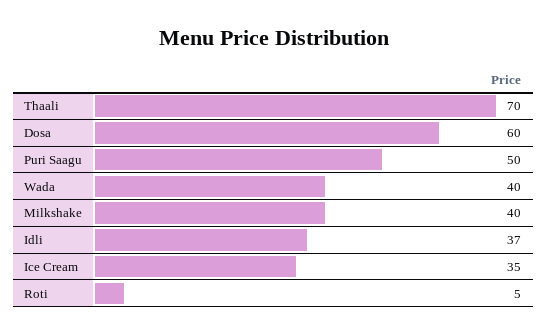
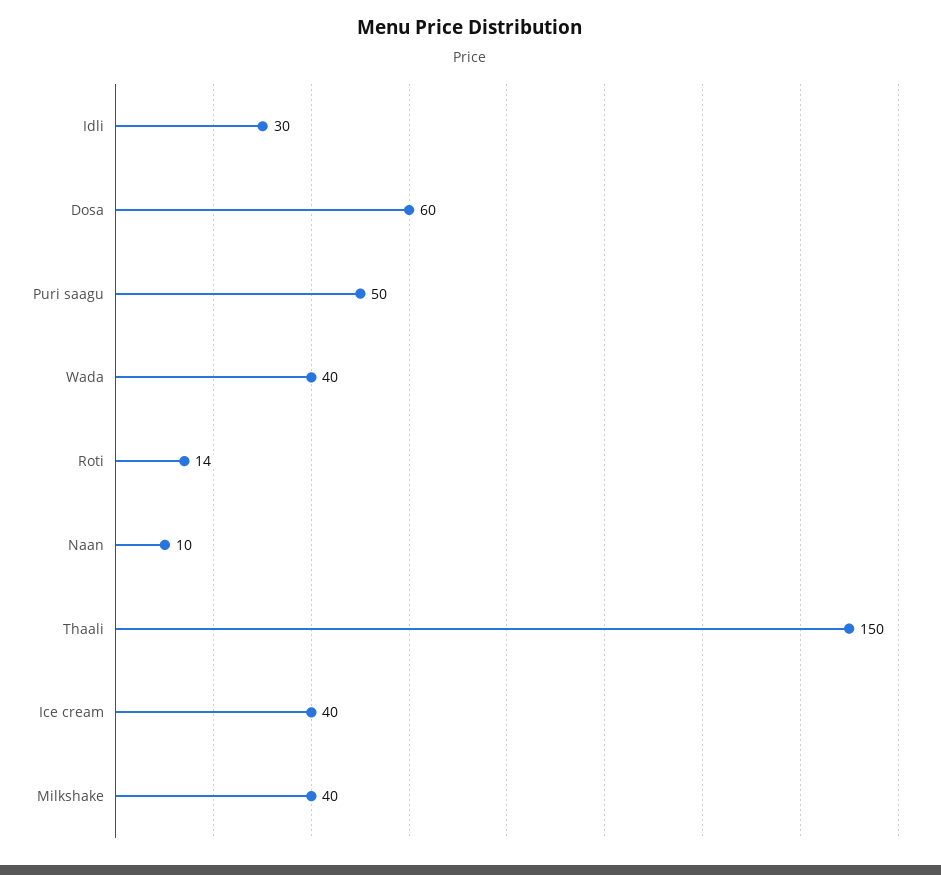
Thaali: 70 -> 150
Idli: 37 -> 30
Ice Cream: 35 -> 40
Roti: 5 -> 14
Naan: none -> 10

